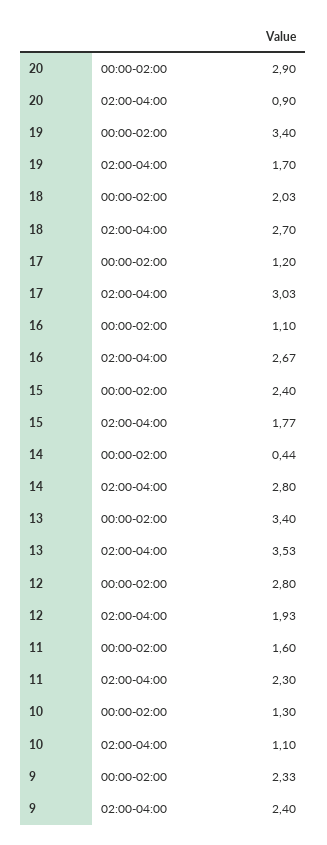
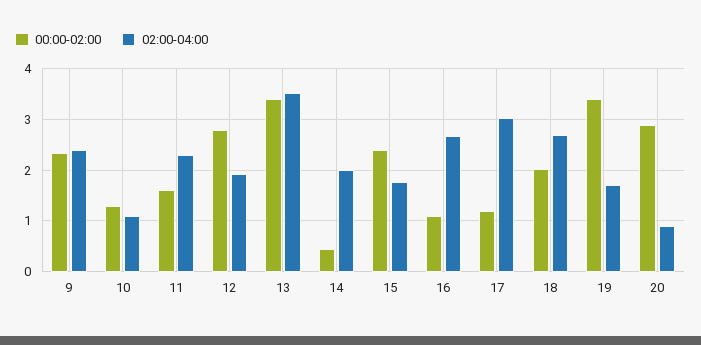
02:00-04:00, 14: 2.8 -> 2

